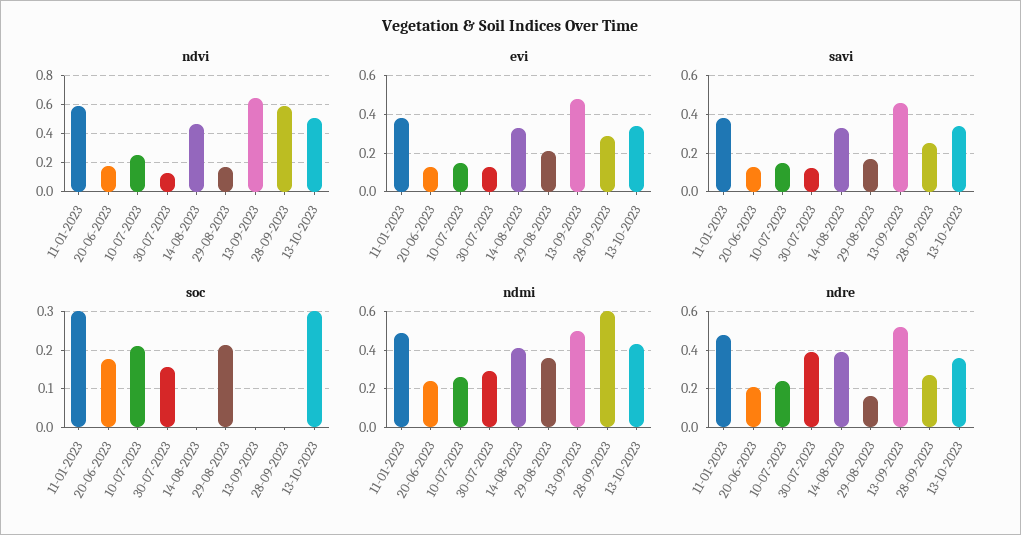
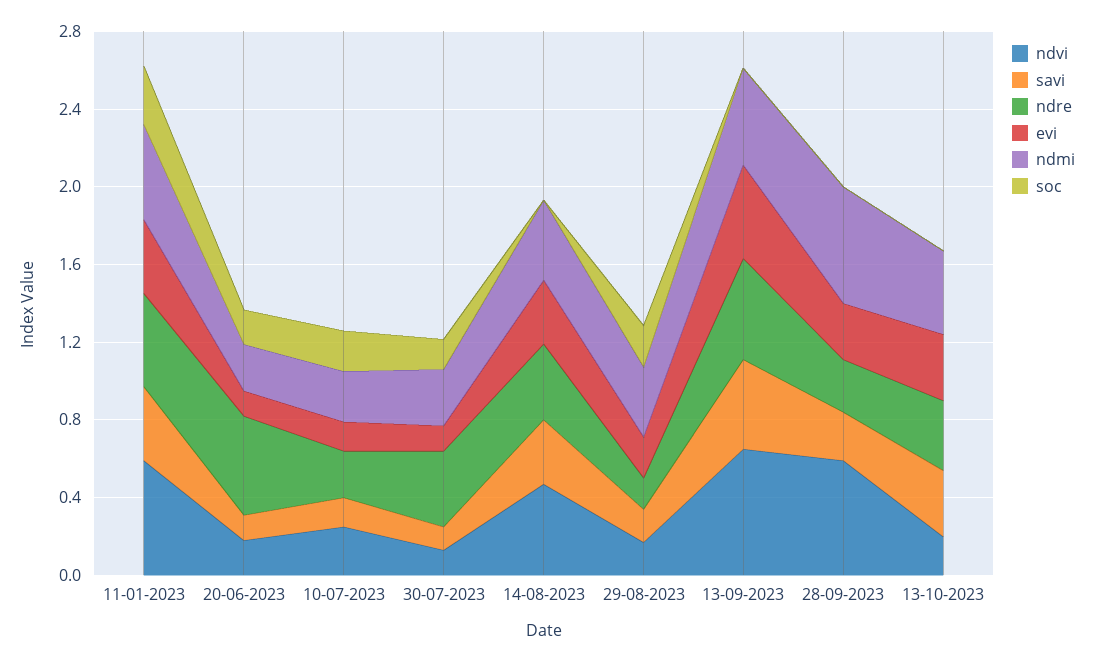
ndvi, 13-10-2023: 0.5 -> 0.2
soc, 13-10-2023: 0.3 -> 0
ndre, 20-06-2023: 0.2 -> 0.5

